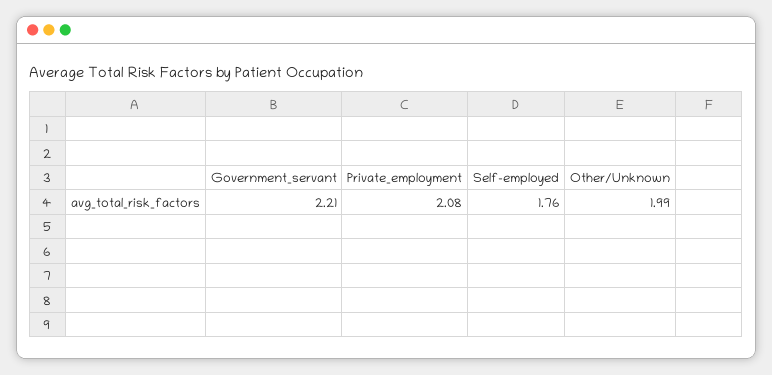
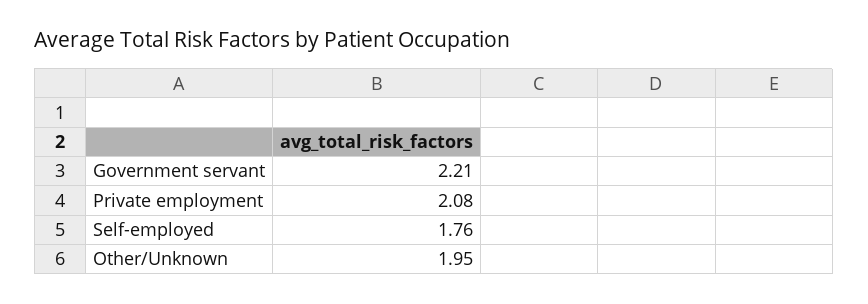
Other/Unknown: 1.99 -> 1.95

